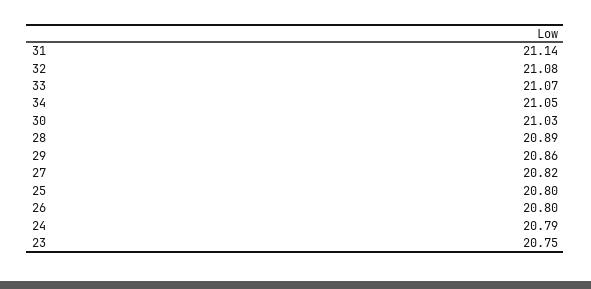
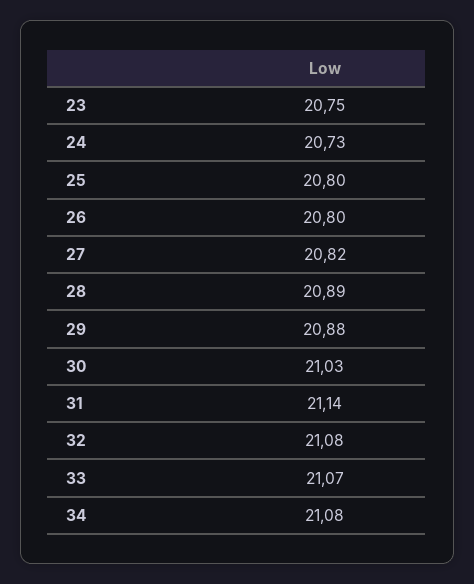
34: 21.05 -> 21.08
29: 20.86 -> 20.88
24: 20.79 -> 20.73

